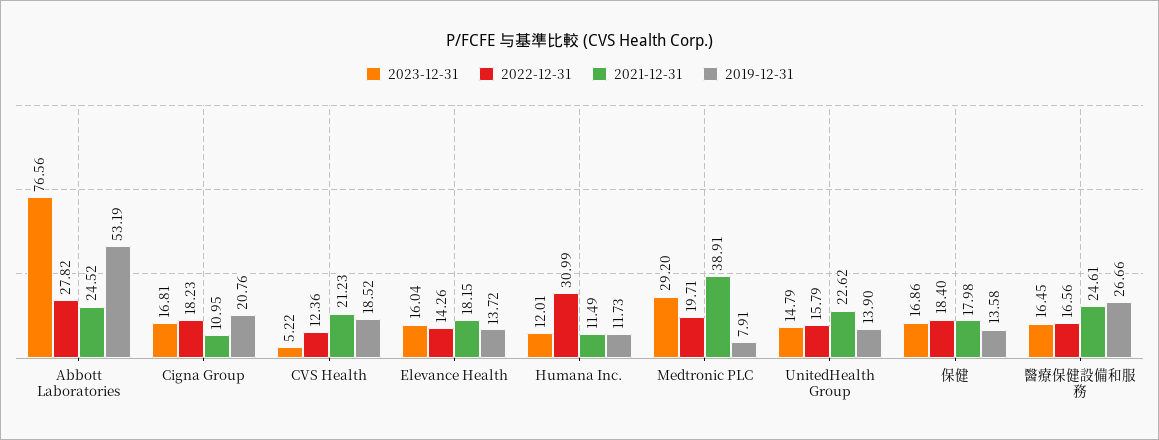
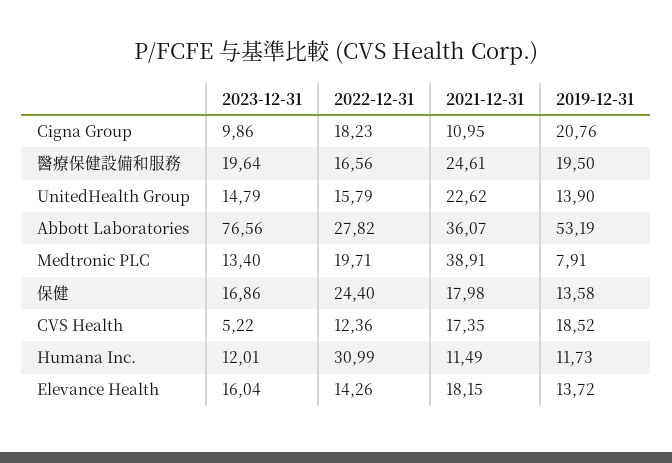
2021-12-31, Abbott Laboratories: 24.52 -> 36.07
2023-12-31, Cigna Group: 16.81 -> 9.86
2021-12-31, CVS Health: 21.23 -> 17.35
2023-12-31, Medtronic PLC: 29.2 -> 13.4
2022-12-31, 保健: 18.4 -> 24.4
2023-12-31, 醫療保健設備和服務: 16.45 -> 19.64
2019-12-31, 醫療保健設備和服務: 26.66 -> 19.5

